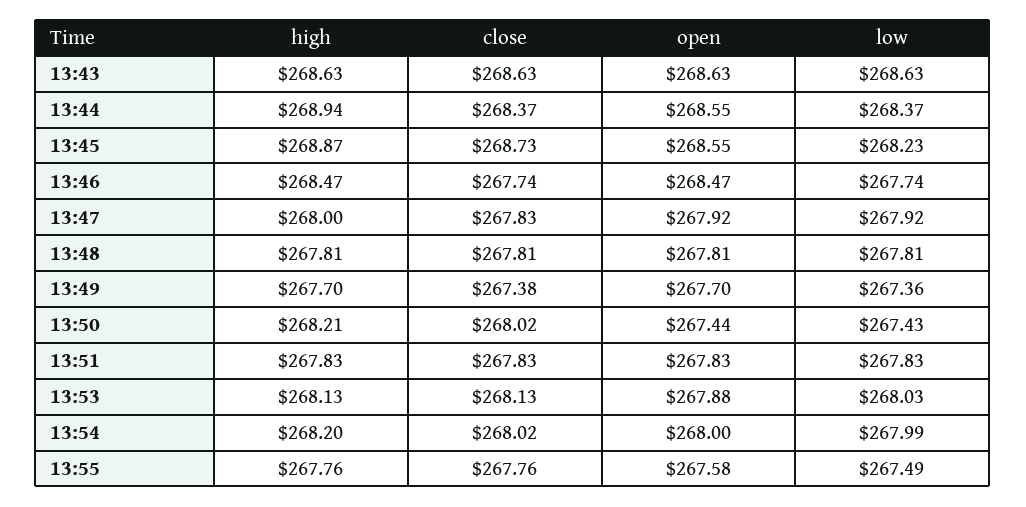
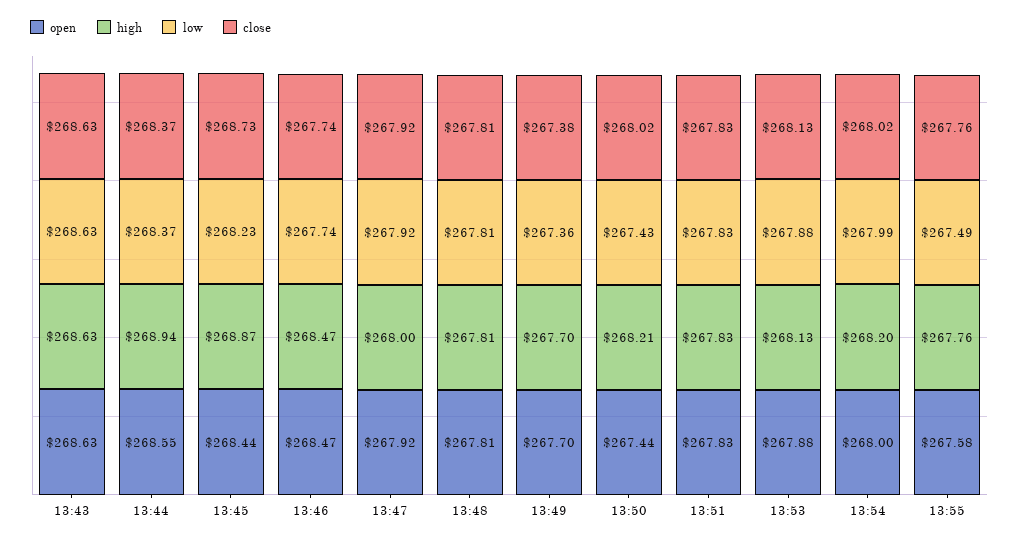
open, 13:45: 268.55 -> 268.44
close, 13:47: 267.83 -> 267.92
low, 13:53: 268.03 -> 267.88

